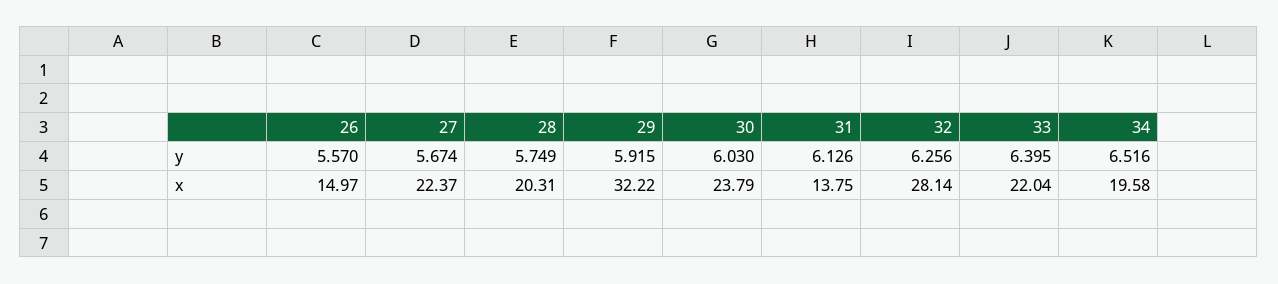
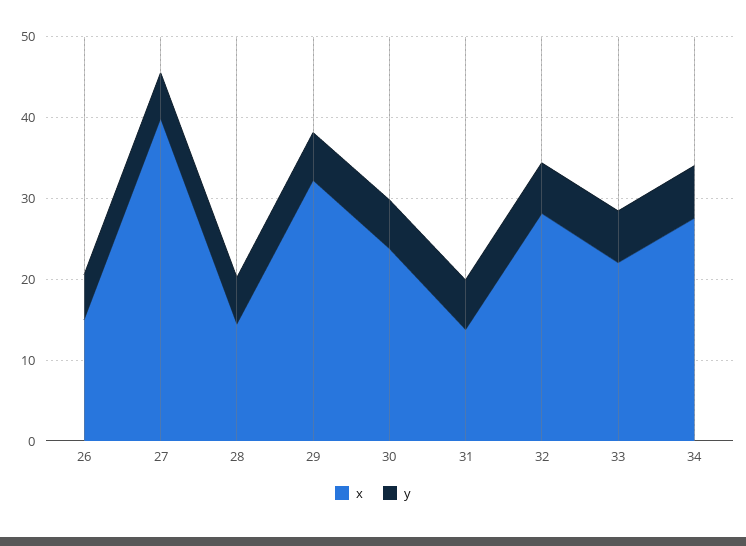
x, 27: 22.37 -> 40
x, 28: 20.31 -> 14
x, 34: 19.58 -> 28

